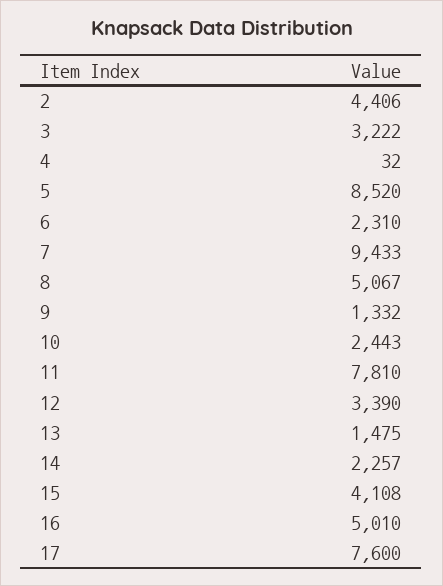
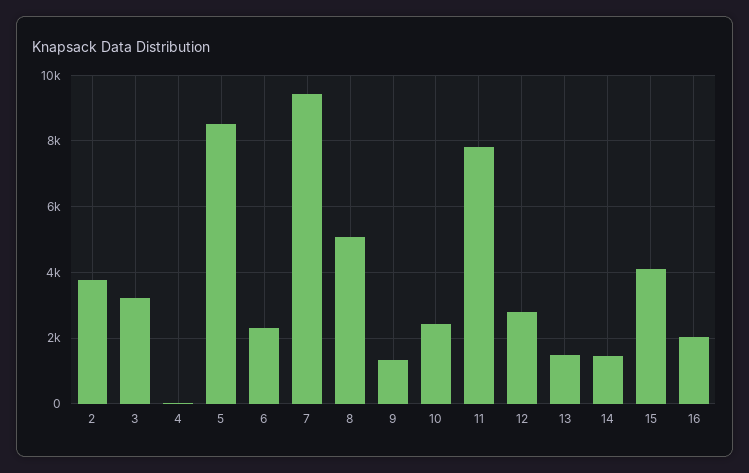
2: 4406 -> 3800
12: 3390 -> 2800
14: 2257 -> 1400
16: 5010 -> 2000
17: 7600 -> none

